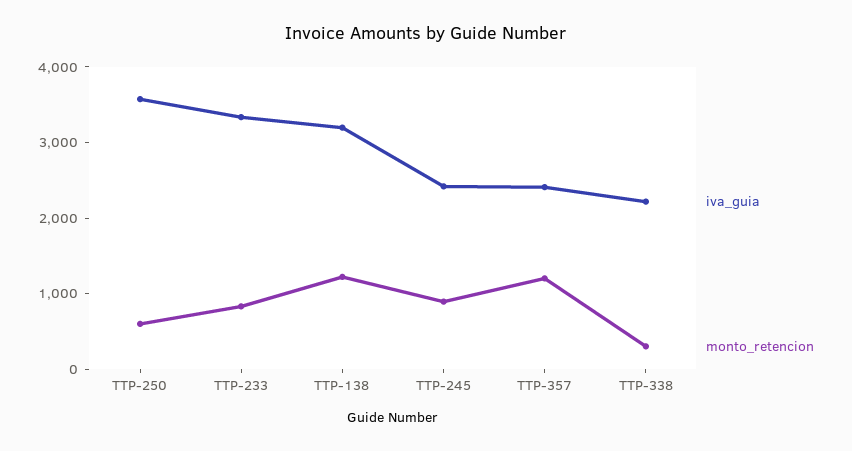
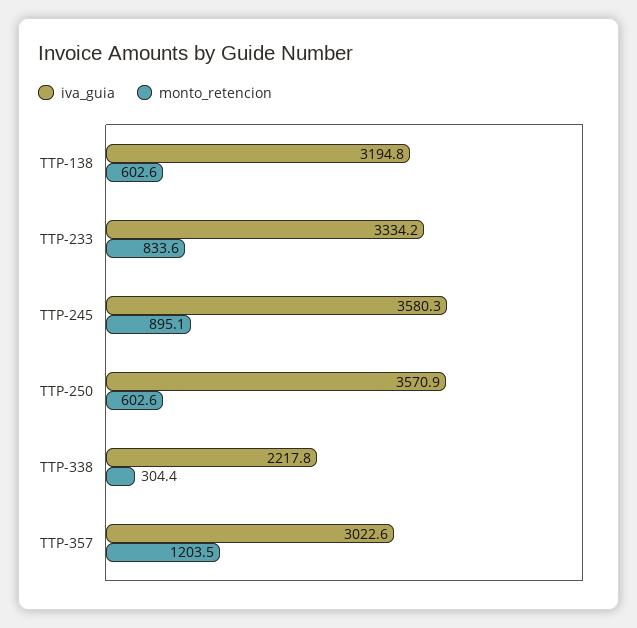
monto_retencion, TTP-138: 1200 -> 602.6
iva_guia, TTP-245: 2400 -> 3580.3
iva_guia, TTP-357: 2400 -> 3022.6

